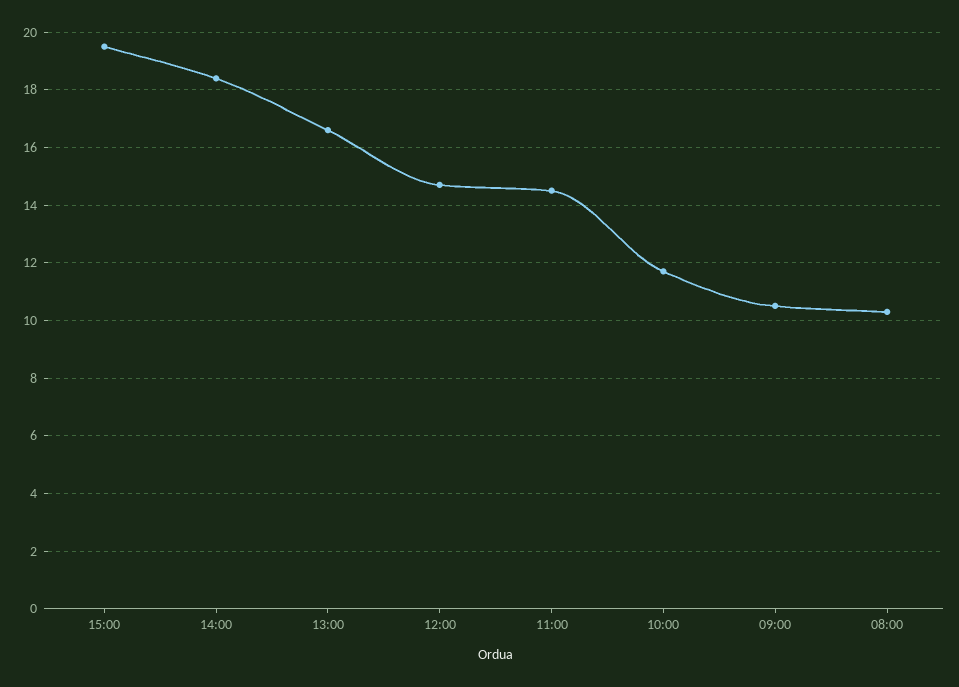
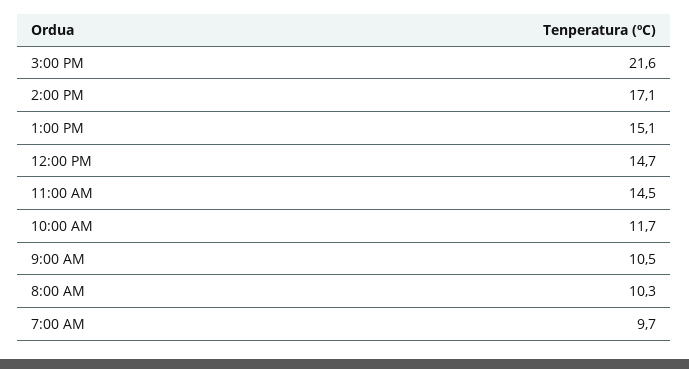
15:00: 19.5 -> 21.6
14:00: 18.5 -> 17.1
13:00: 16.5 -> 15.1
7:00 AM: none -> 9.7

